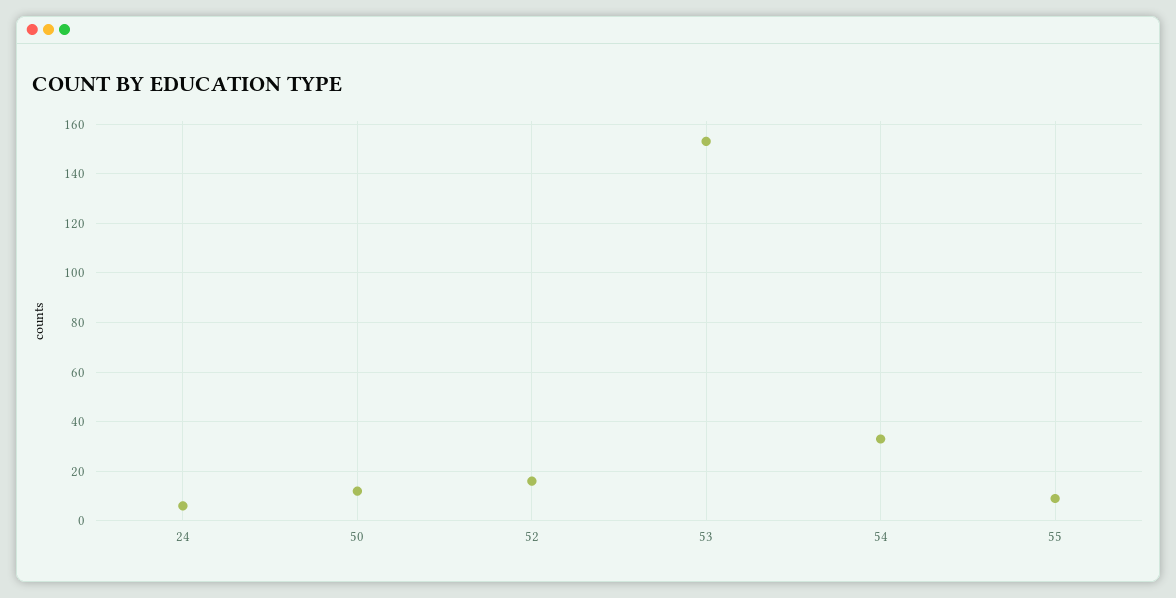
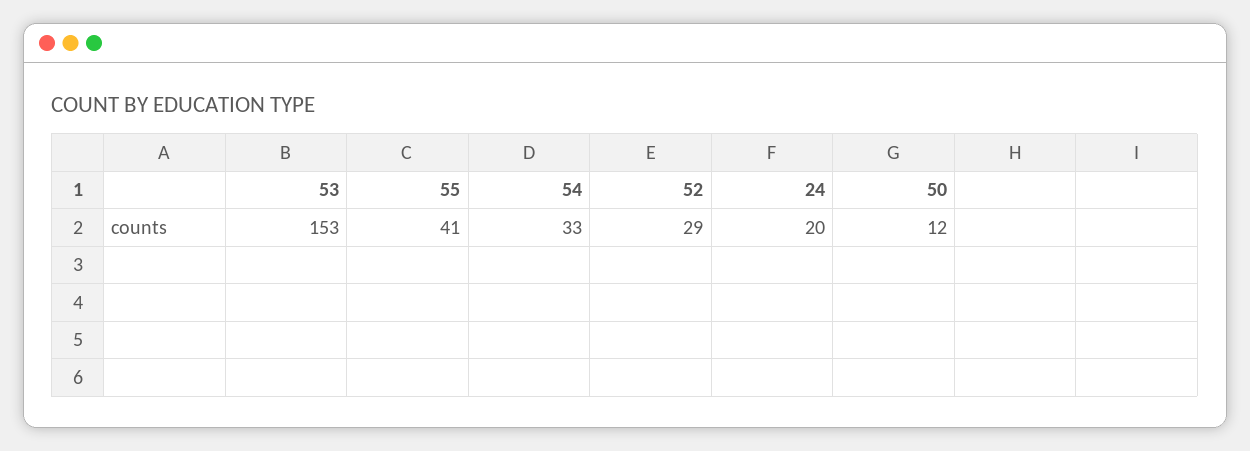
24: 5 -> 20
52: 15 -> 29
55: 10 -> 41

